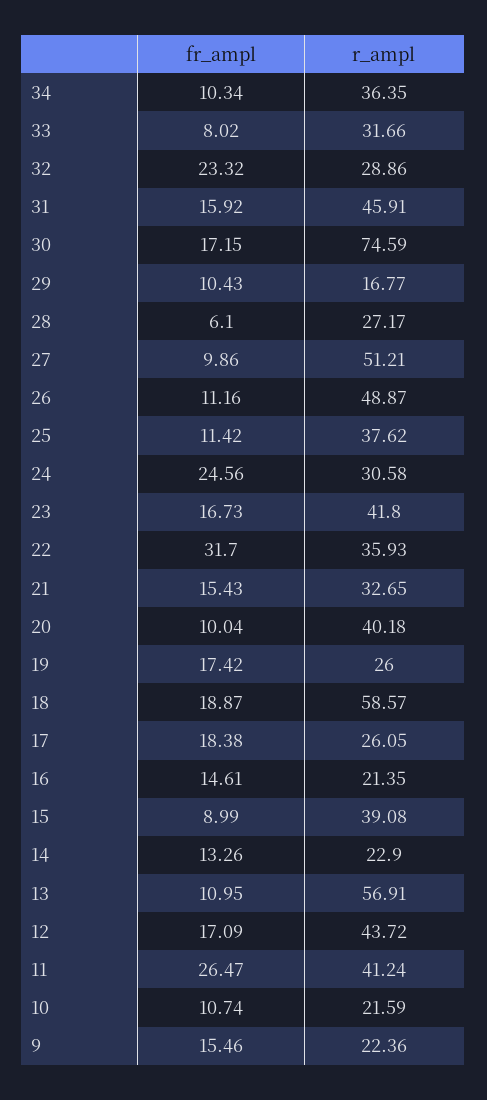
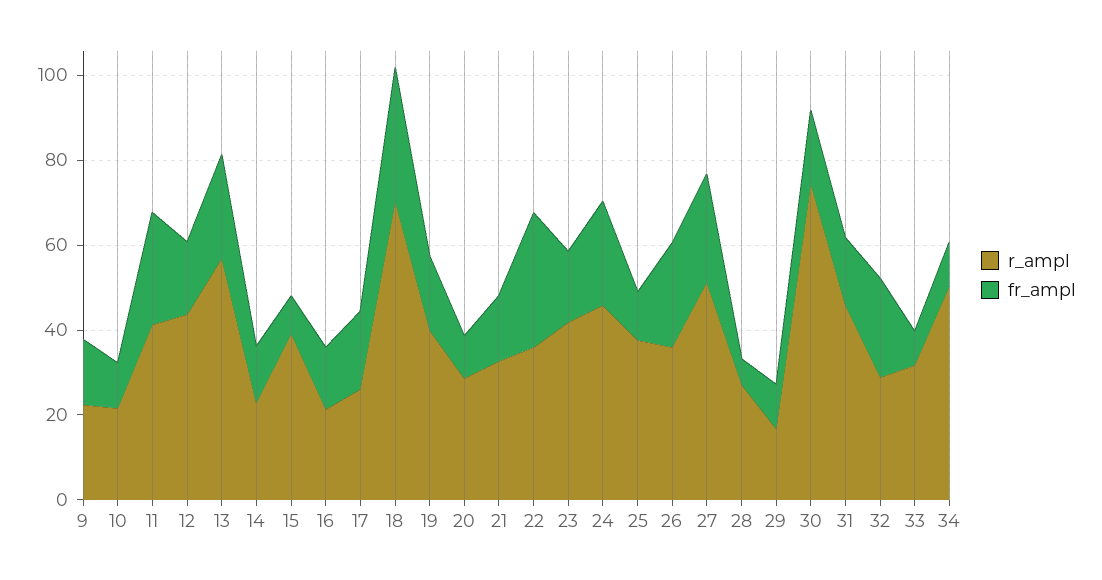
r_ampl, 34: 36.35 -> 50
fr_ampl, 27: 9.86 -> 25
fr_ampl, 26: 11.16 -> 25
r_ampl, 26: 48.87 -> 35
r_ampl, 24: 30.58 -> 45
r_ampl, 20: 40.18 -> 30
r_ampl, 19: 26 -> 40
fr_ampl, 18: 18.87 -> 30
r_ampl, 18: 58.57 -> 70
fr_ampl, 13: 10.95 -> 25

